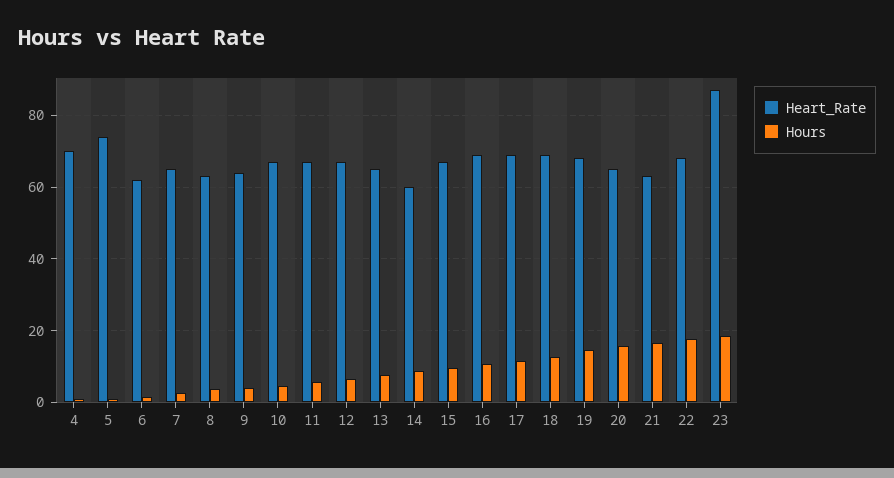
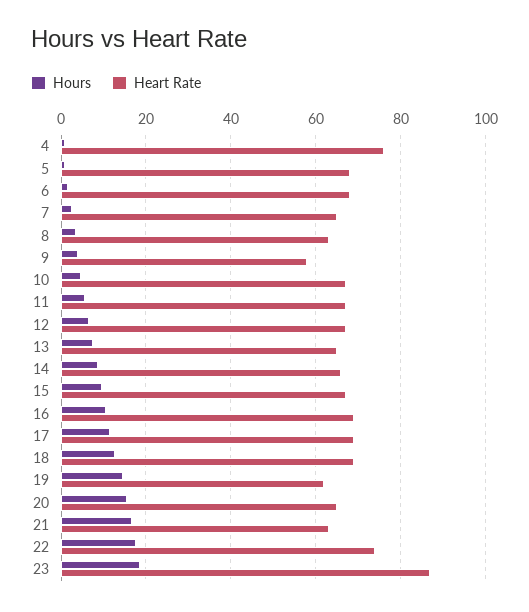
Heart_Rate, 4: 70 -> 76
Heart_Rate, 5: 74 -> 68
Heart_Rate, 6: 62 -> 68
Heart_Rate, 9: 64 -> 58
Heart_Rate, 14: 60 -> 66
Heart_Rate, 19: 68 -> 62
Heart_Rate, 22: 68 -> 74

